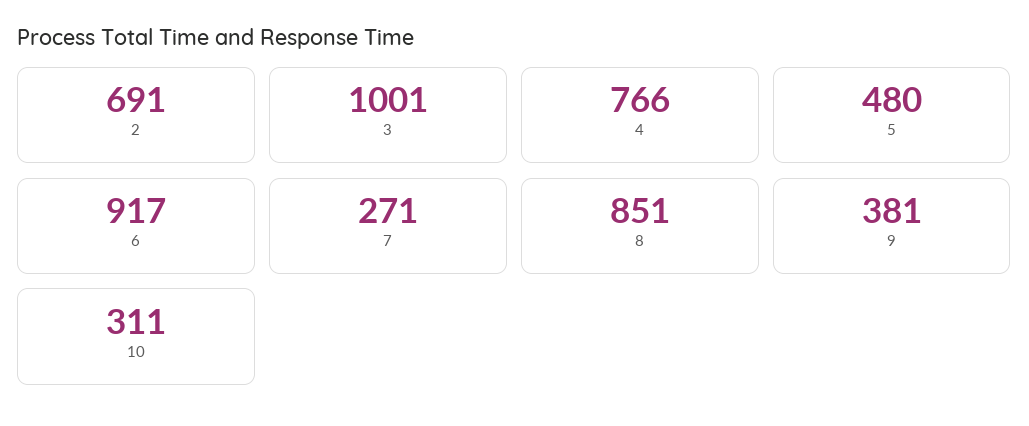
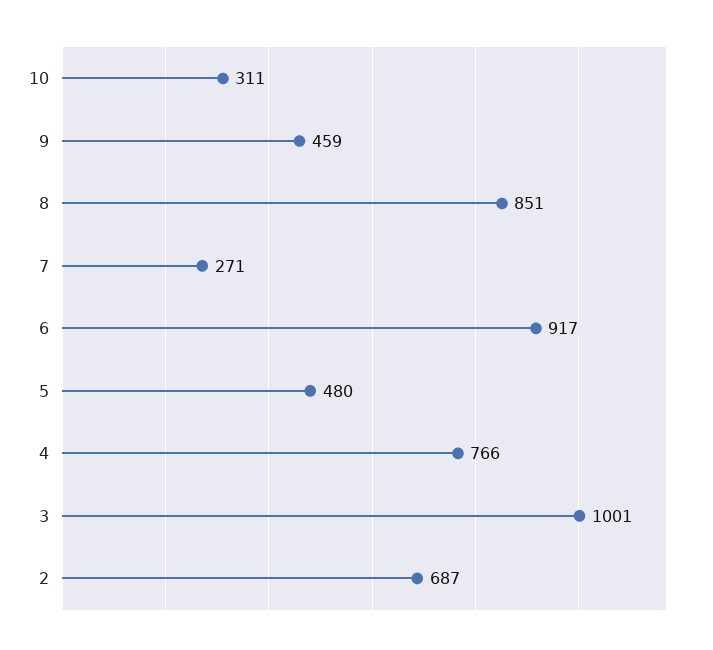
2: 691 -> 687
9: 381 -> 459

